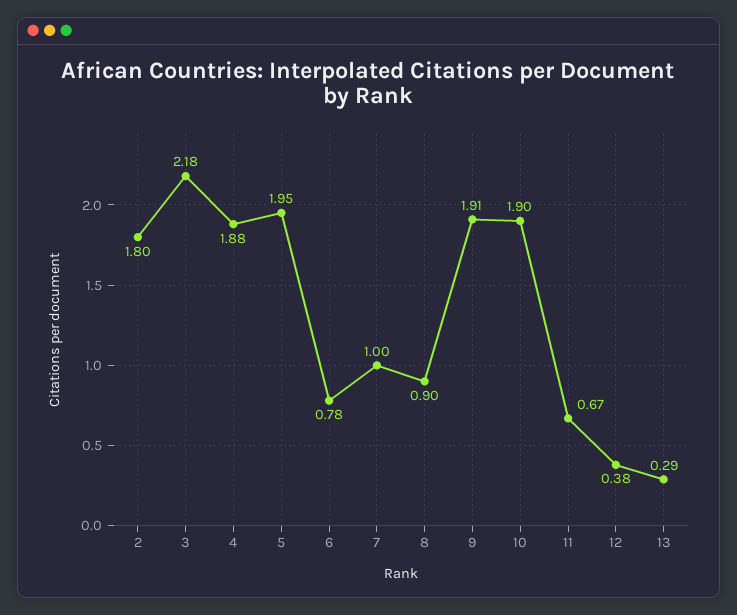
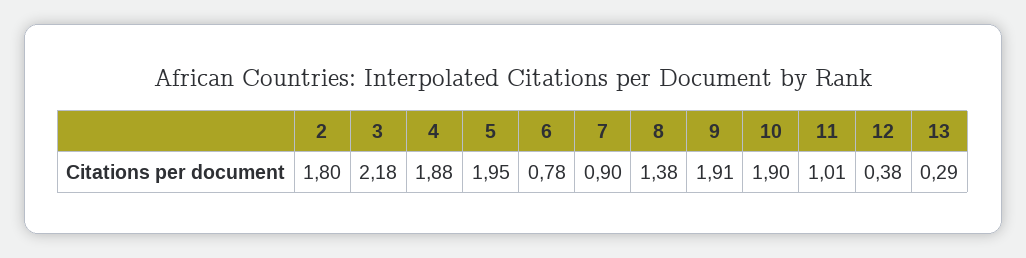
7: 1 -> 0.9
8: 0.9 -> 1.38
11: 0.67 -> 1.01

